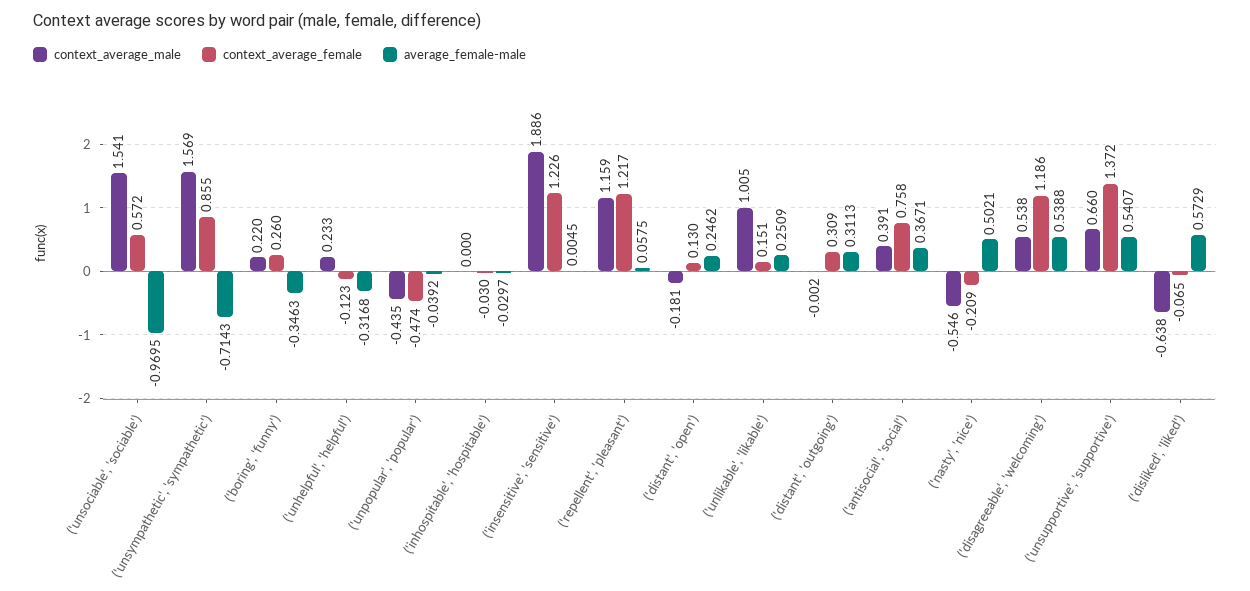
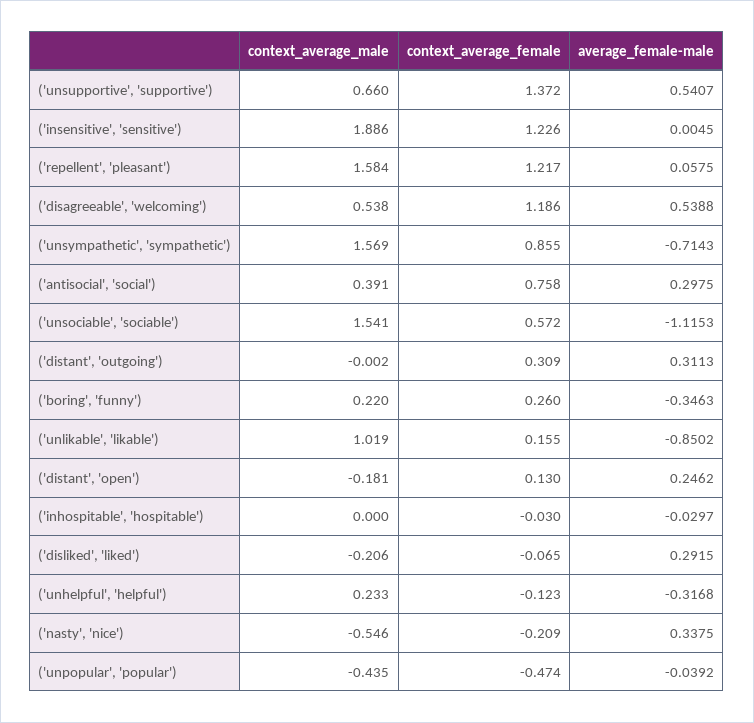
average_female-male, ('unsociable', 'sociable'): -0.9695 -> -1.1153
context_average_male, ('repellent', 'pleasant'): 1.159 -> 1.584
context_average_male, ('unlikable', 'likable'): 1.005 -> 1.019
context_average_female, ('unlikable', 'likable'): 0.151 -> 0.155
average_female-male, ('unlikable', 'likable'): 0.2509 -> -0.8502
average_female-male, ('antisocial', 'social'): 0.3671 -> 0.2975
average_female-male, ('nasty', 'nice'): 0.5021 -> 0.3375
context_average_male, ('disliked', 'liked'): -0.638 -> -0.206
average_female-male, ('disliked', 'liked'): 0.5729 -> 0.2915

